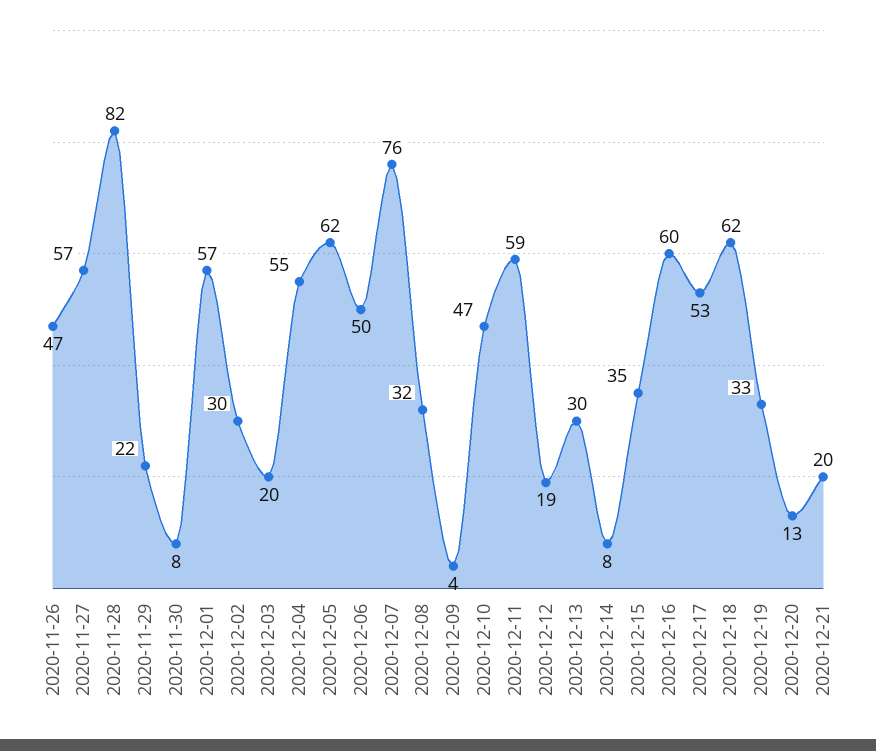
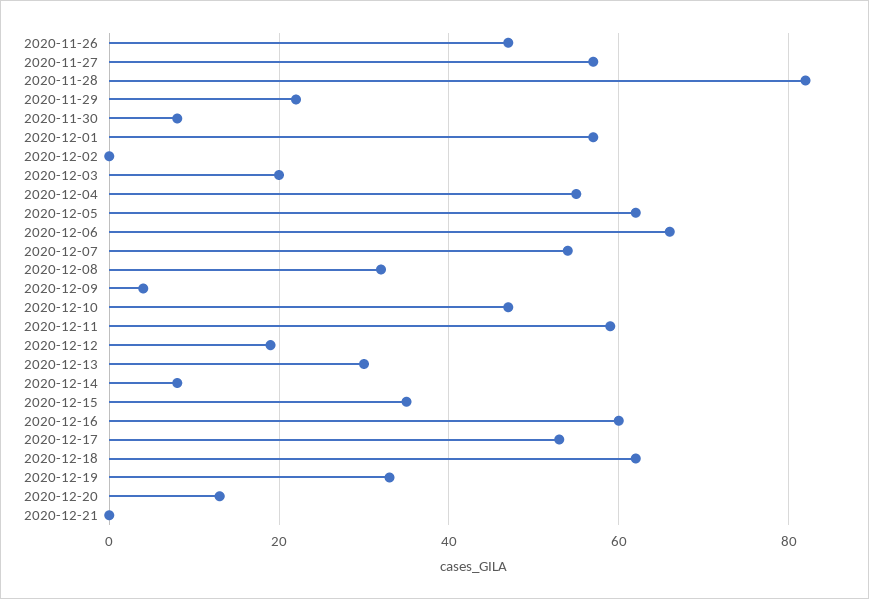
2020-12-02: 30 -> 0
2020-12-06: 50 -> 65
2020-12-07: 76 -> 55
2020-12-21: 20 -> 0

